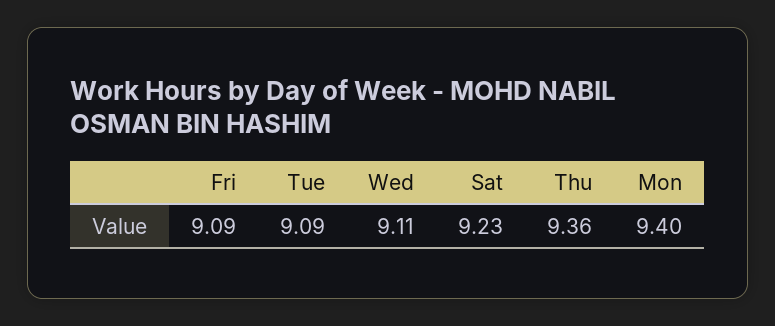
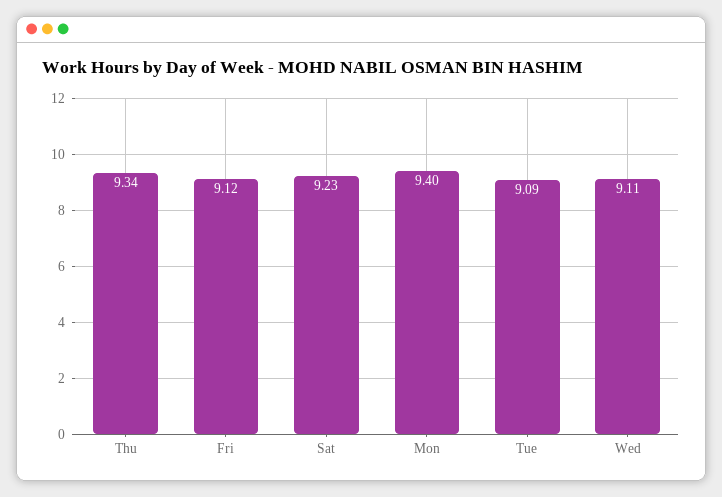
Fri: 9.09 -> 9.12
Thu: 9.36 -> 9.34

